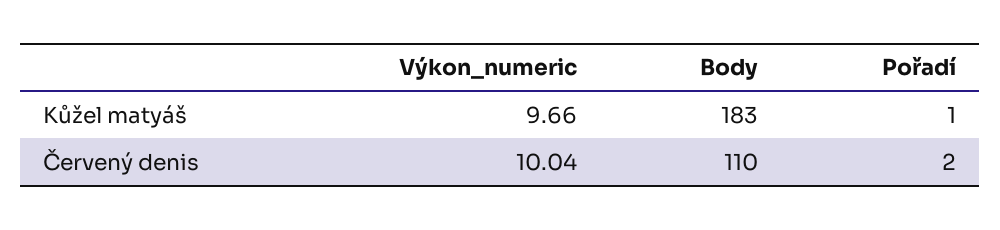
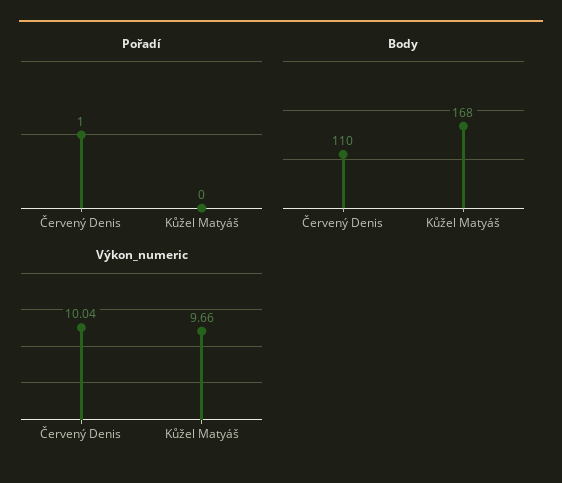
Body, Kůžel matyáš: 183 -> 168
Pořadí, Kůžel matyáš: 1 -> 0
Pořadí, Červený denis: 2 -> 1

